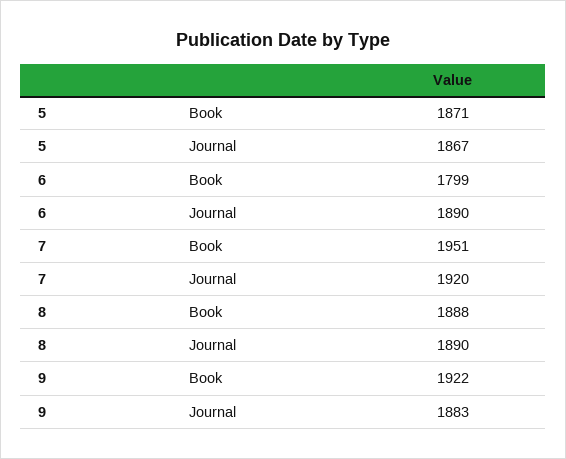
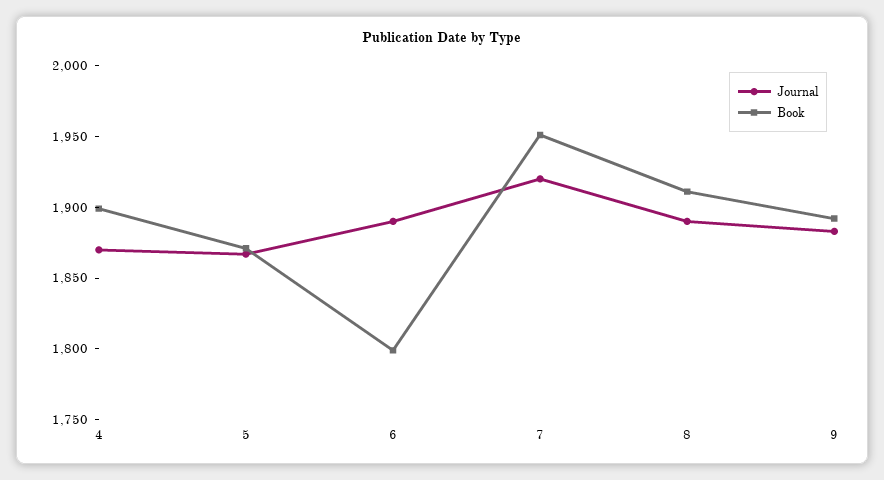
Book, 8: 1888 -> 1910
Book, 9: 1922 -> 1890
Journal, 4: none -> 1870
Book, 4: none -> 1900

